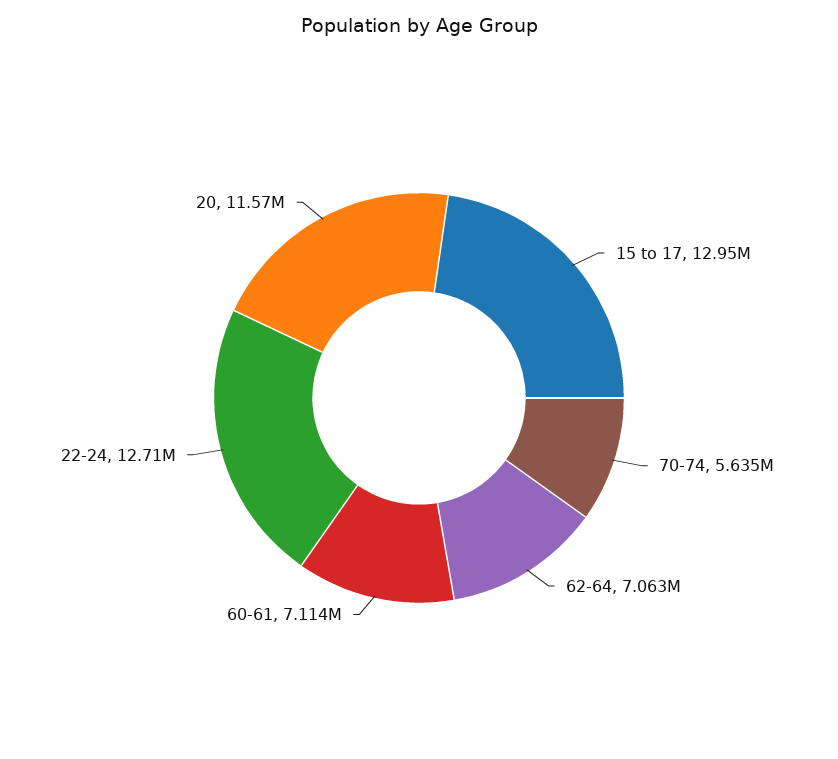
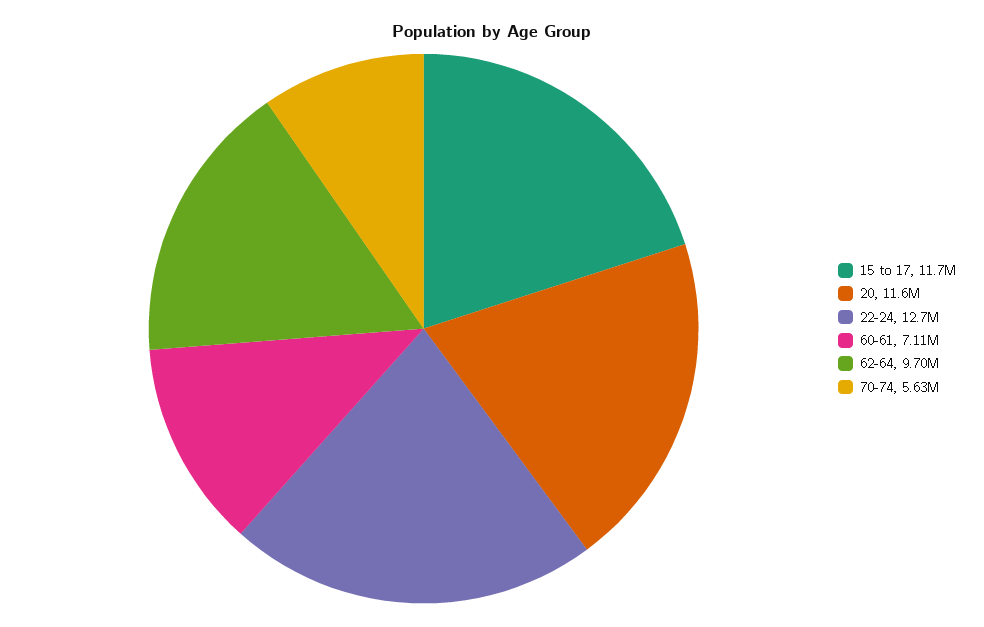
15 to 17: 12950000 -> 11700000
62-64: 7063000 -> 9700000

